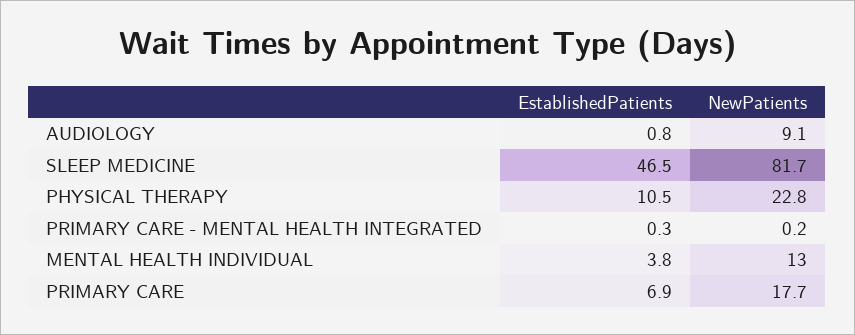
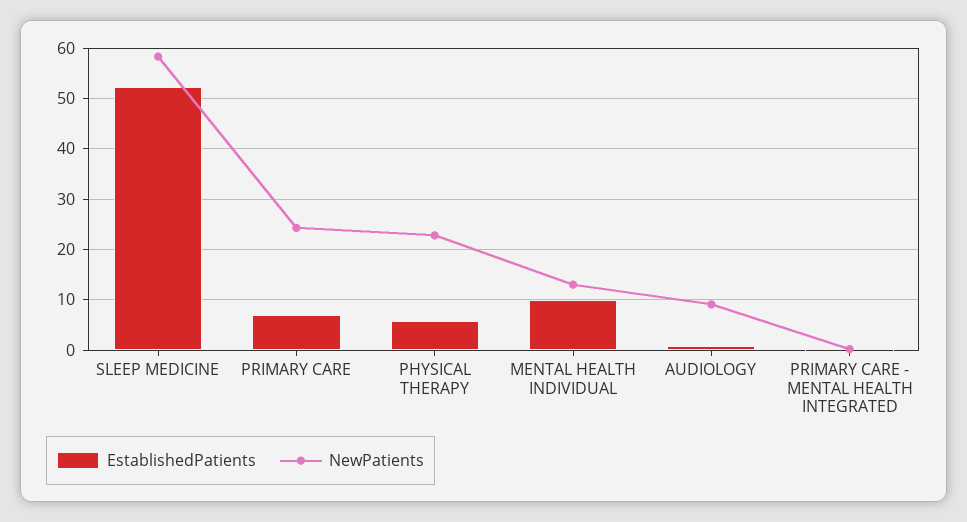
EstablishedPatients, SLEEP MEDICINE: 46.5 -> 52
NewPatients, SLEEP MEDICINE: 81.7 -> 58
EstablishedPatients, PHYSICAL THERAPY: 10.5 -> 6
EstablishedPatients, MENTAL HEALTH INDIVIDUAL: 3.8 -> 10
NewPatients, PRIMARY CARE: 17.7 -> 24

